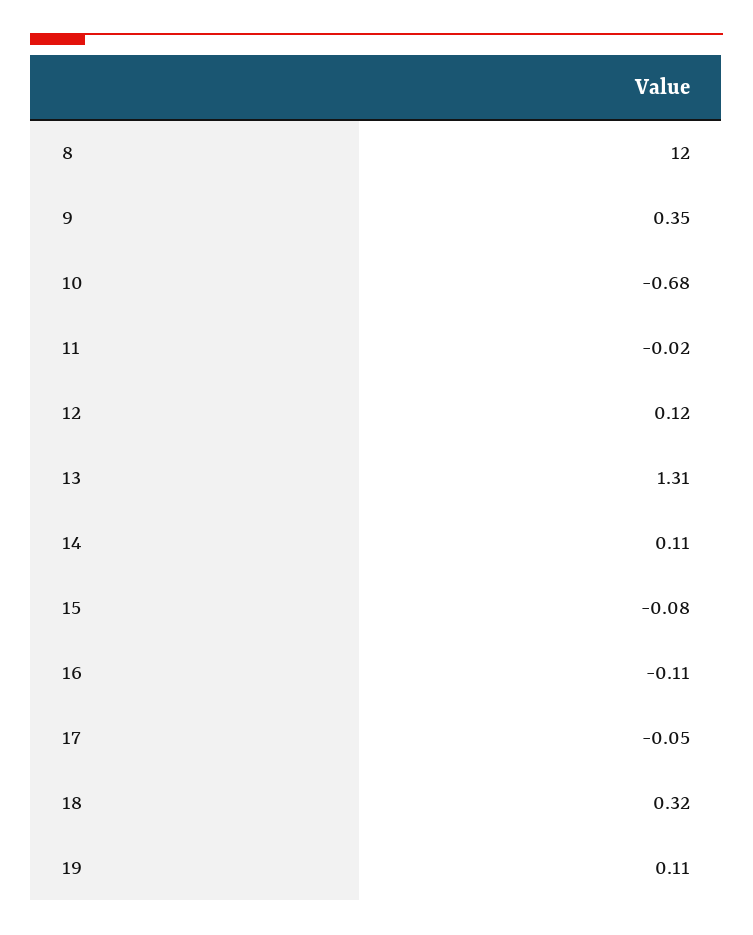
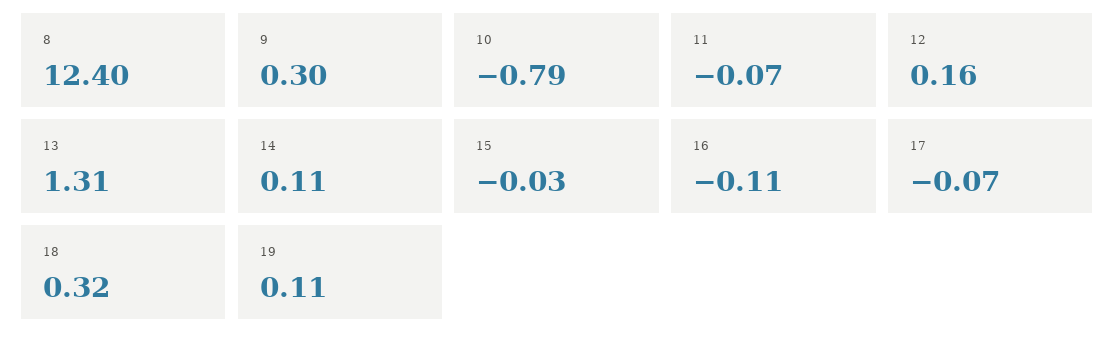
8: 12 -> 12.4
9: 0.35 -> 0.3
10: -0.68 -> -0.79
11: -0.02 -> -0.07
12: 0.12 -> 0.16
15: -0.08 -> -0.03
17: -0.05 -> -0.07

